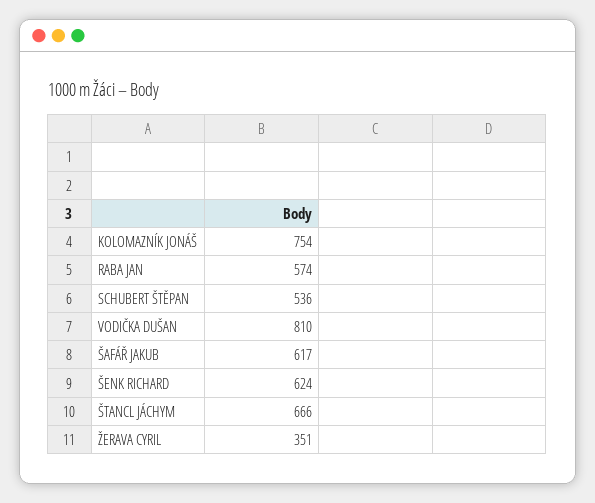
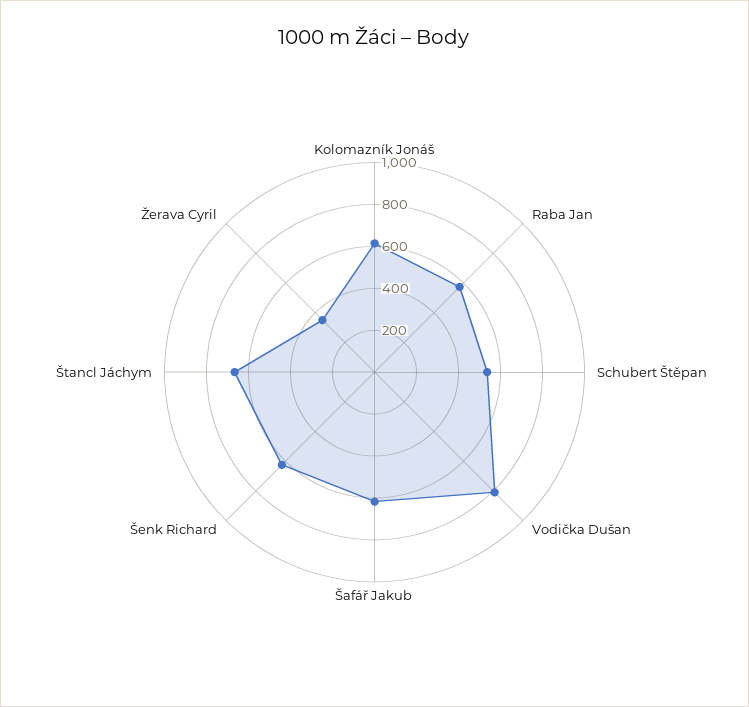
KOLOMAZNÍK JONÁŠ: 754 -> 600

